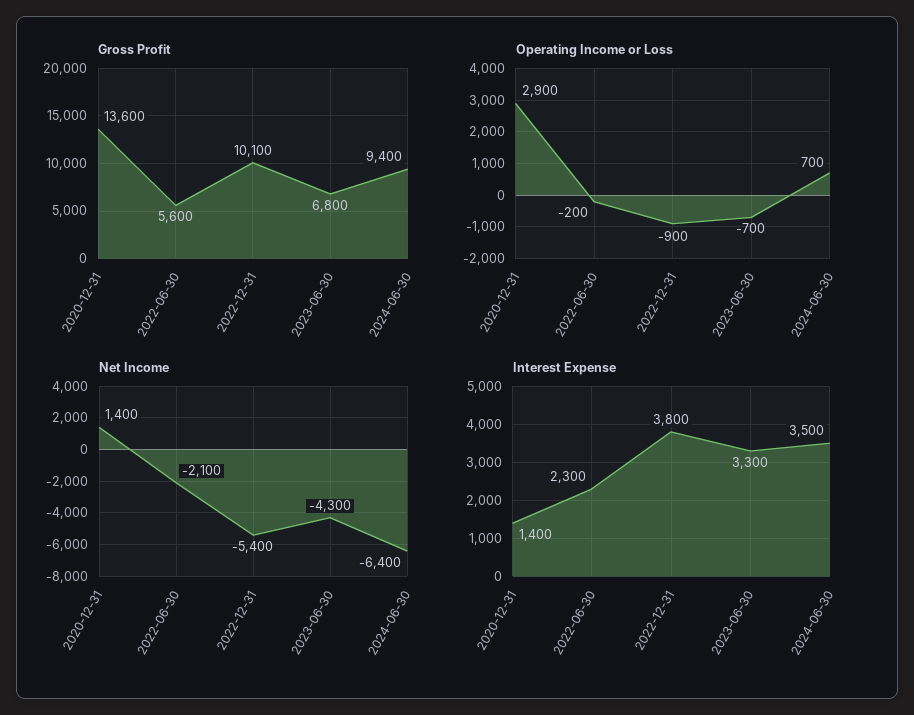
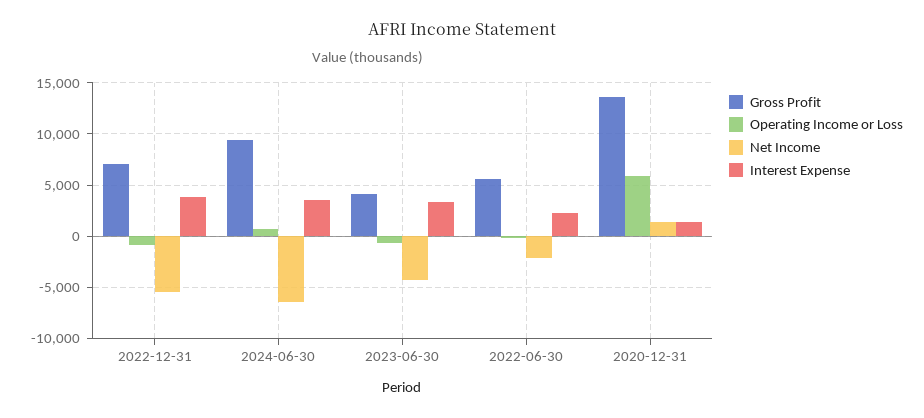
Gross Profit, 2022-12-31: 10100 -> 7000
Gross Profit, 2023-06-30: 6800 -> 4000
Operating Income or Loss, 2020-12-31: 2900 -> 6000

